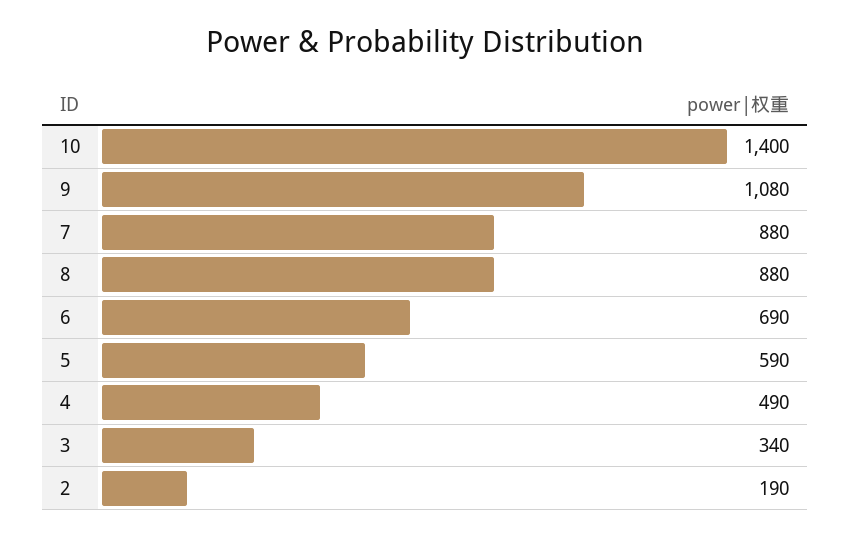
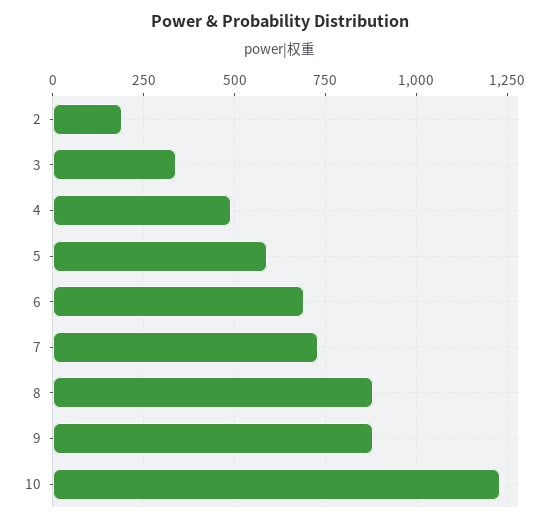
10: 1400 -> 1225
9: 1080 -> 875
7: 880 -> 725

